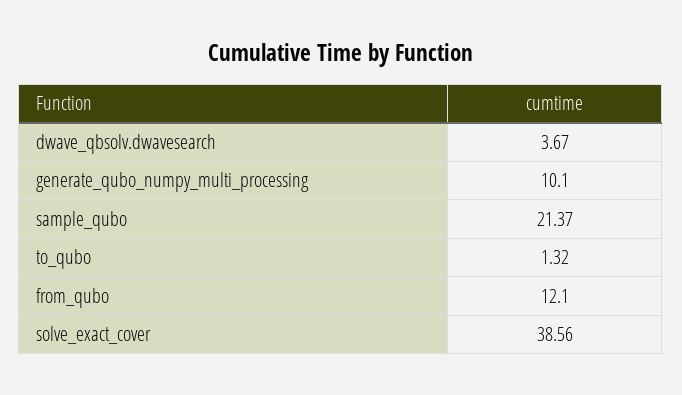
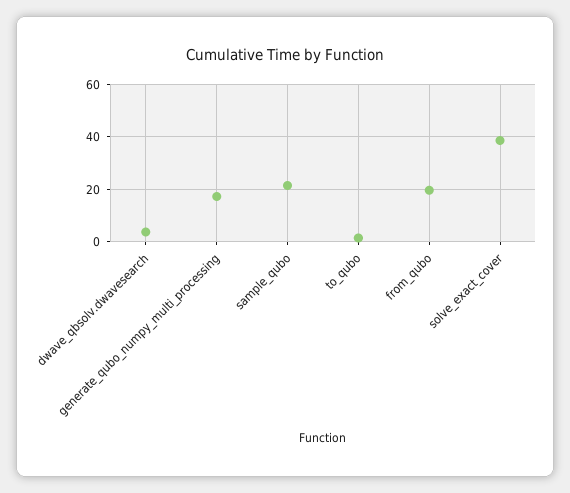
generate_qubo_numpy_multi_processing: 10.1 -> 17.5
from_qubo: 12.1 -> 20

